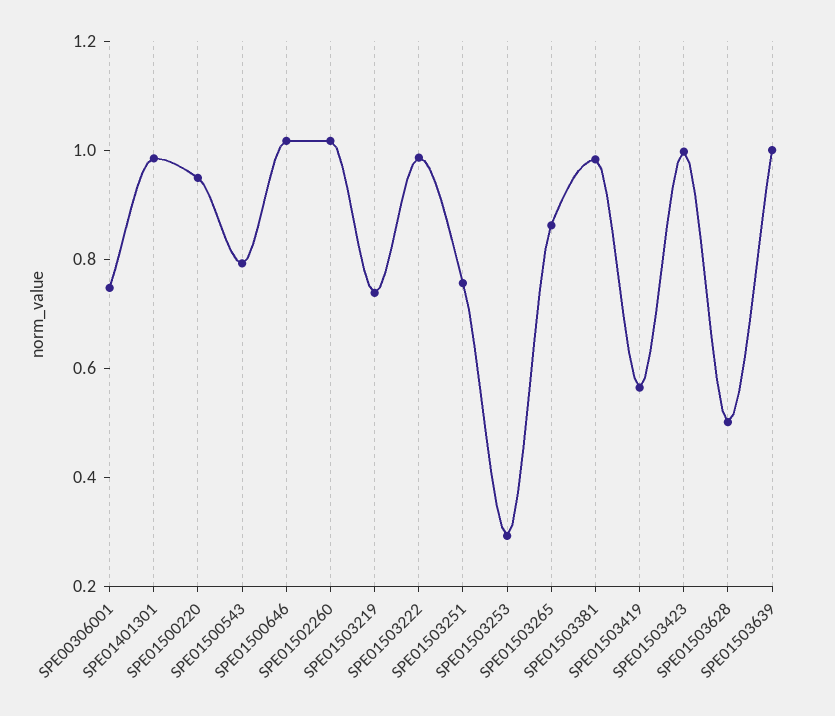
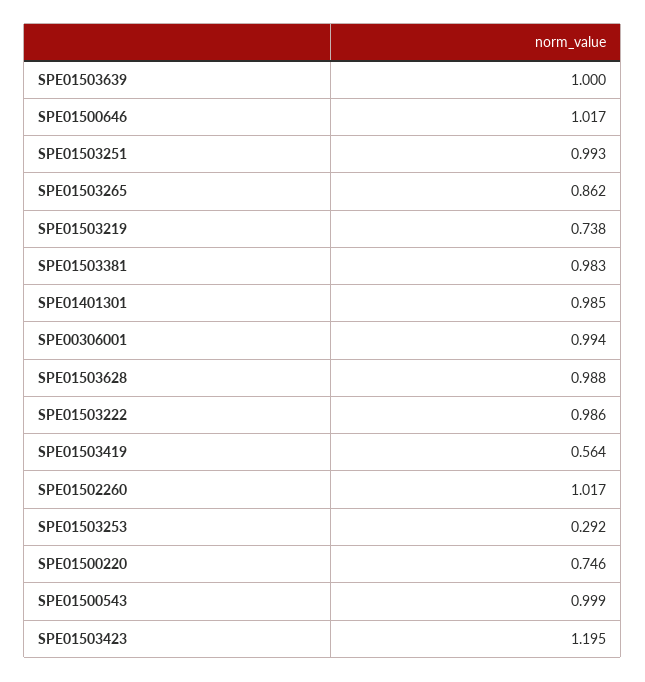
SPE00306001: 0.75 -> 0.994
SPE01500220: 0.95 -> 0.746
SPE01500543: 0.8 -> 0.999
SPE01503251: 0.75 -> 0.993
SPE01503423: 1 -> 1.195
SPE01503628: 0.5 -> 0.988

